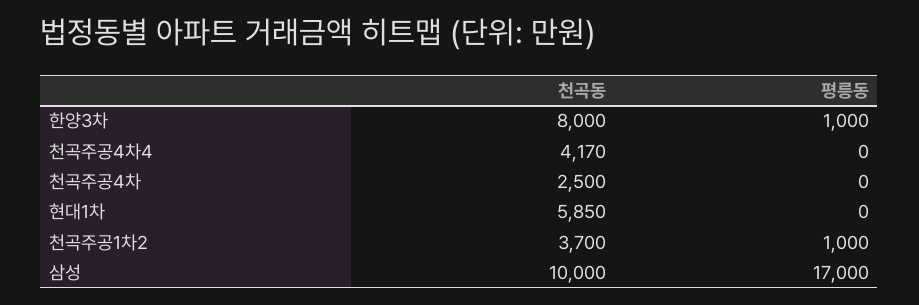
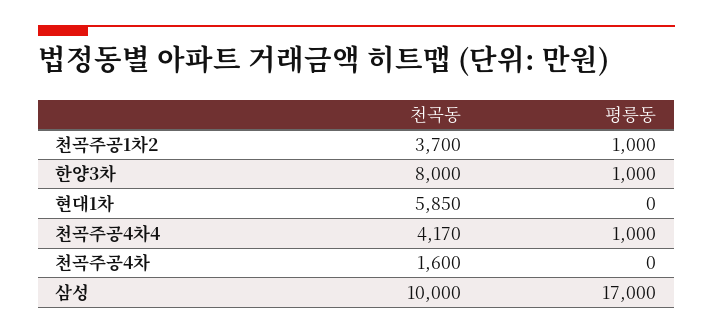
평릉동, 천곡주공4차4: 0 -> 1000
천곡동, 천곡주공4차: 2500 -> 1600

